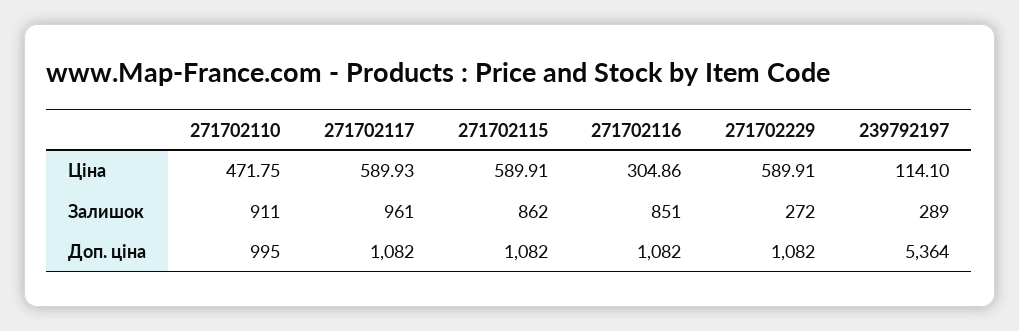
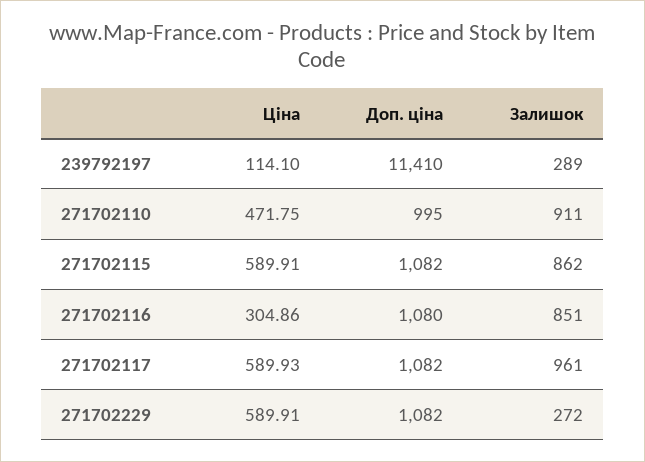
271702116, Доп. ціна: 1082 -> 1080
239792197, Доп. ціна: 5364 -> 11410

